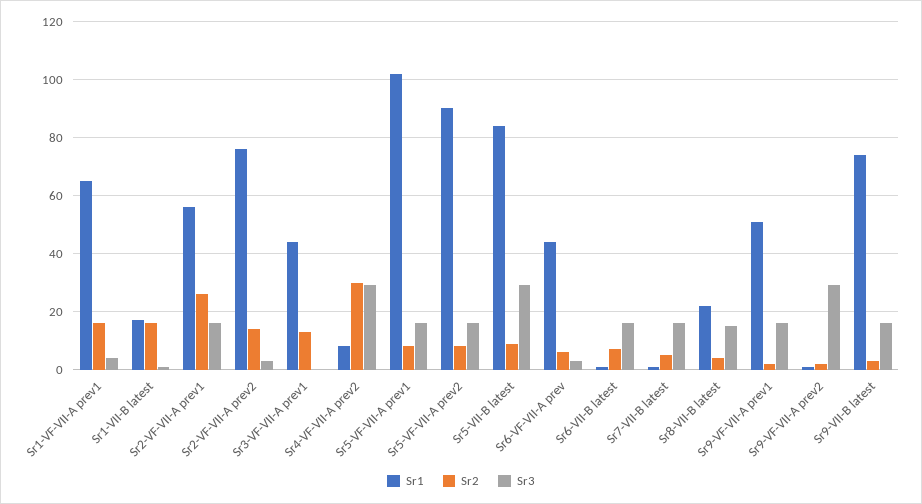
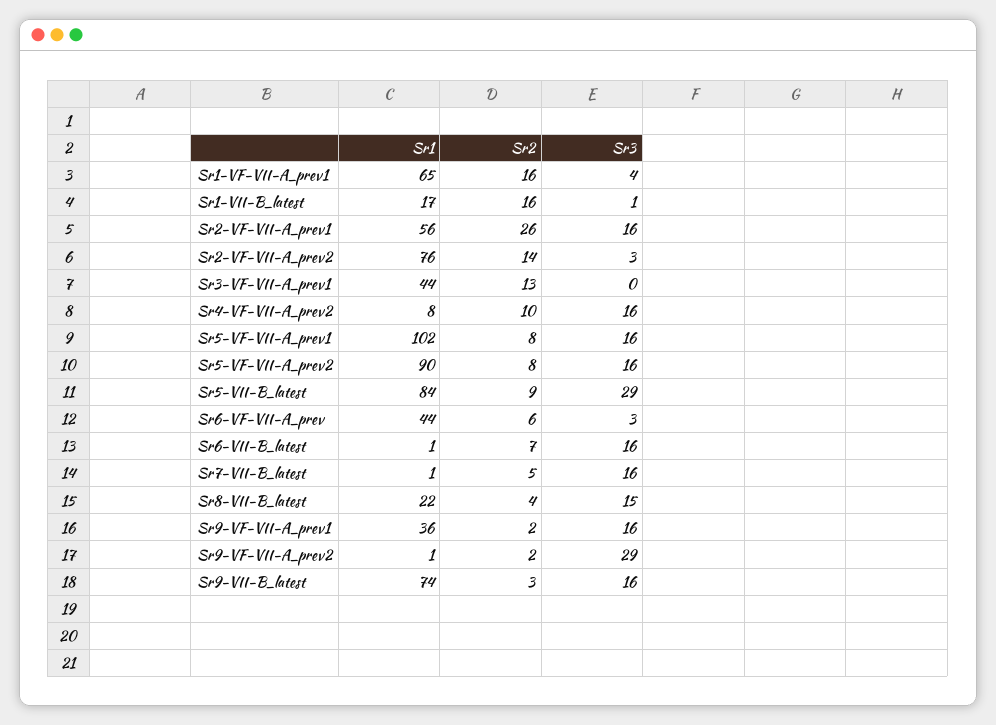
Sr2, Sr4-VF-VII-A prev2: 30 -> 10
Sr3, Sr4-VF-VII-A prev2: 30 -> 16
Sr1, Sr9-VF-VII-A prev1: 50 -> 36

